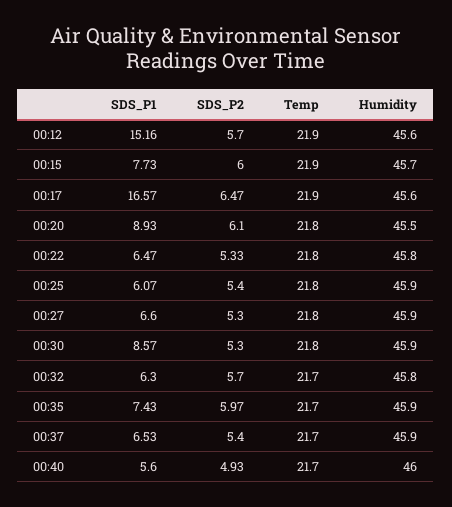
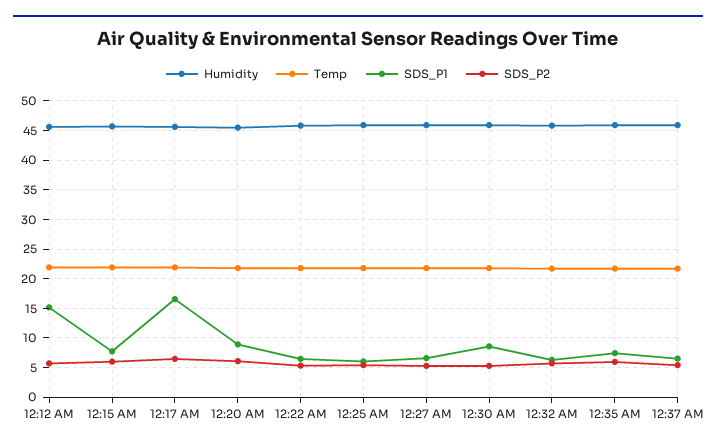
SDS_P1, 00:40: 5.6 -> none
SDS_P2, 00:40: 4.93 -> none
Temp, 00:40: 21.7 -> none
Humidity, 00:40: 46 -> none

